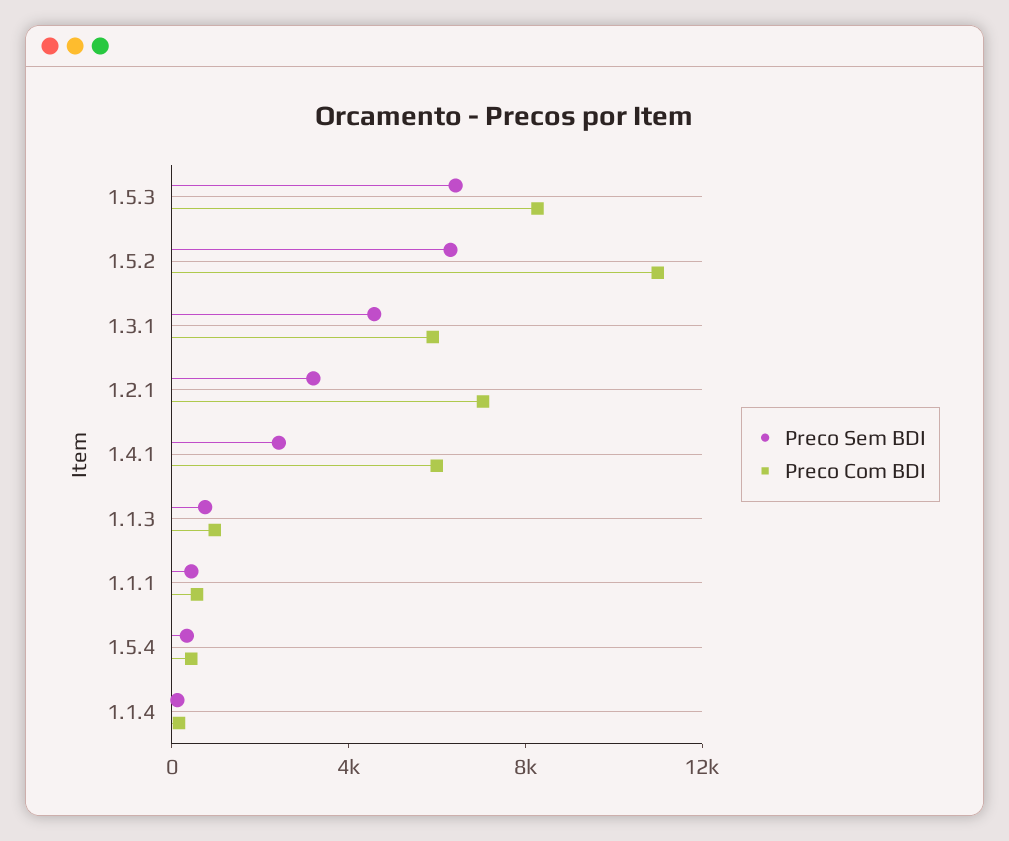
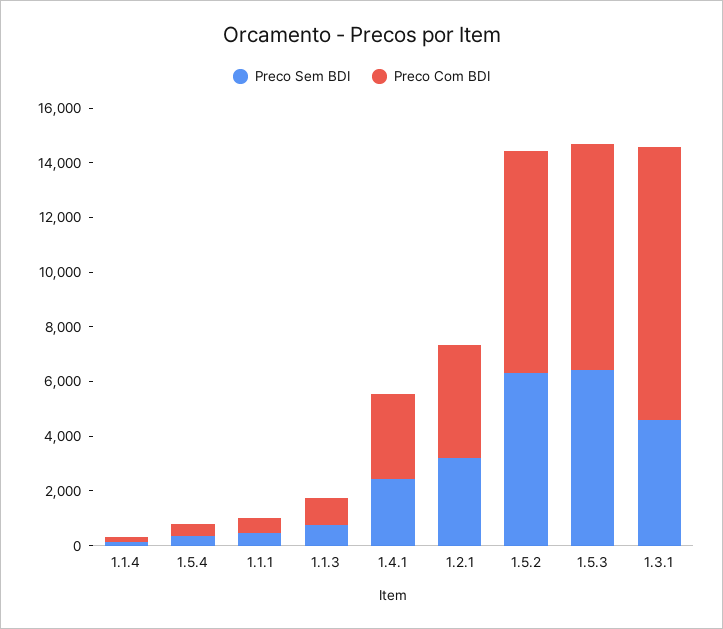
Preco Com BDI, 1.5.2: 11000 -> 8000
Preco Com BDI, 1.3.1: 6000 -> 10000
Preco Com BDI, 1.2.1: 7000 -> 4000
Preco Com BDI, 1.4.1: 6000 -> 3000

